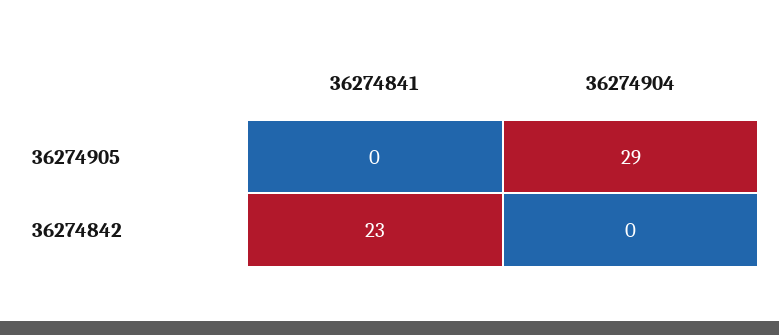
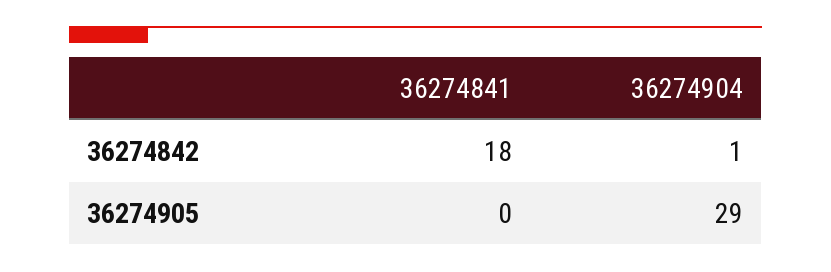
36274841, 36274842: 23 -> 18
36274904, 36274842: 0 -> 1

